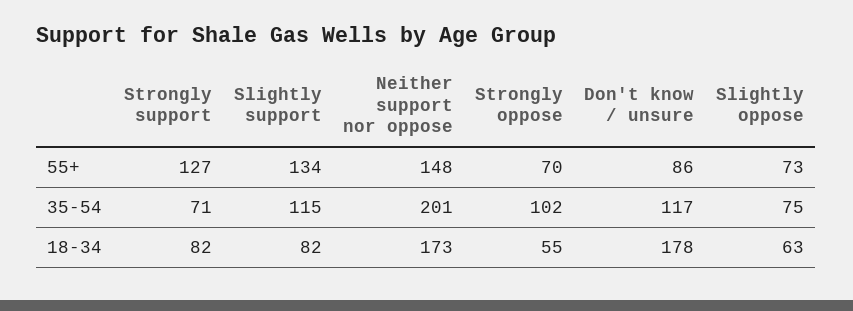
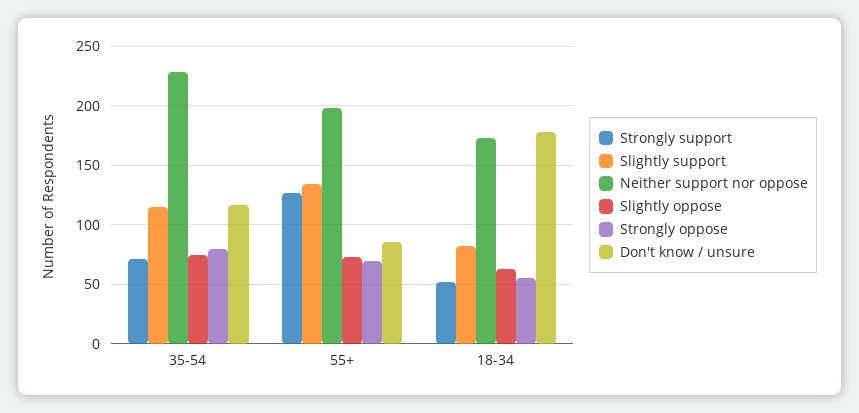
Neither support nor oppose, 55+: 148 -> 200
Neither support nor oppose, 35-54: 201 -> 230
Strongly oppose, 35-54: 102 -> 80
Strongly support, 18-34: 82 -> 50

